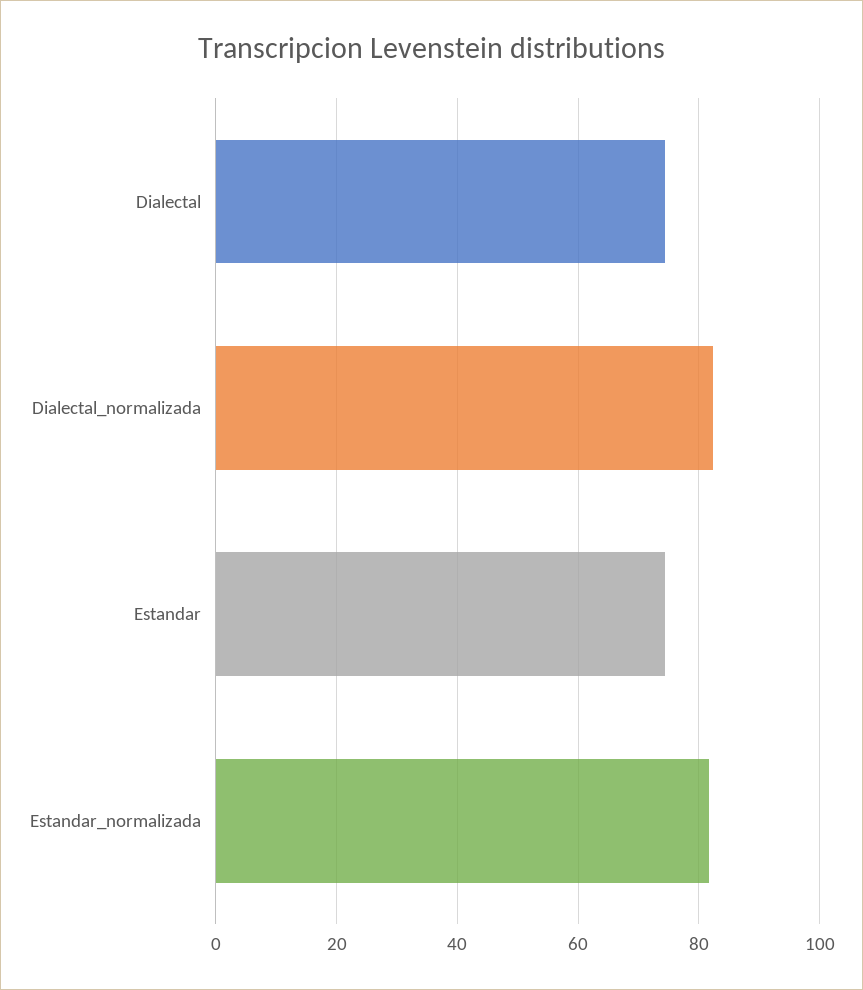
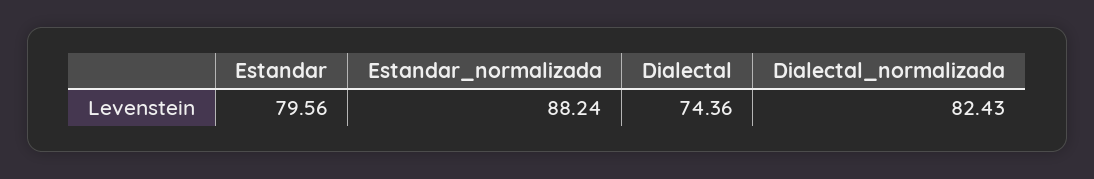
Estandar: 74 -> 79.56
Estandar_normalizada: 82 -> 88.24

